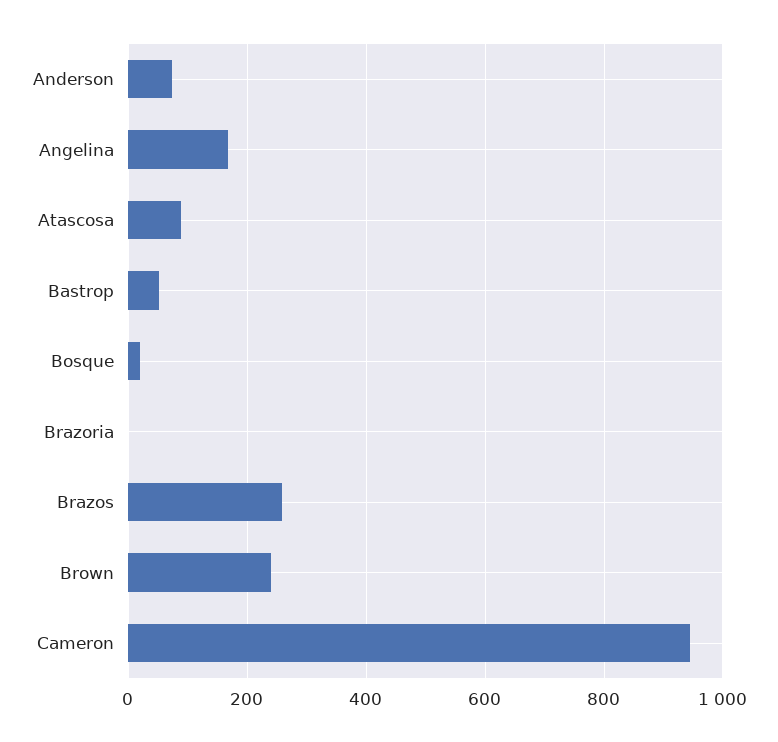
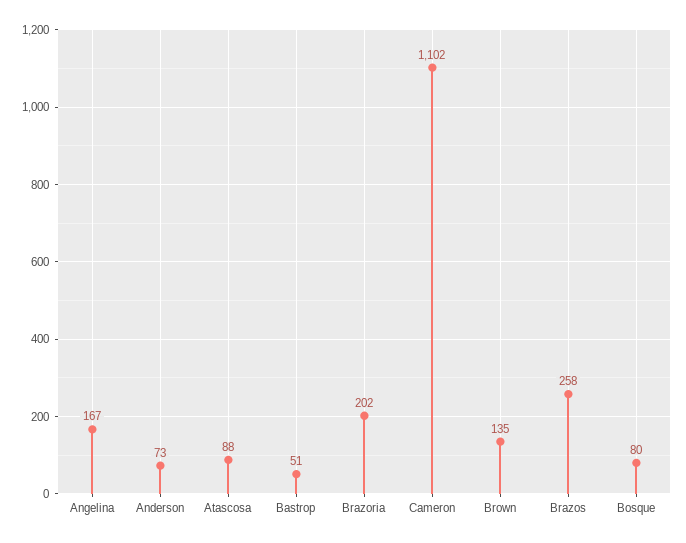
Bosque: 20 -> 80
Brazoria: 0 -> 202
Brown: 240 -> 135
Cameron: 940 -> 1102

